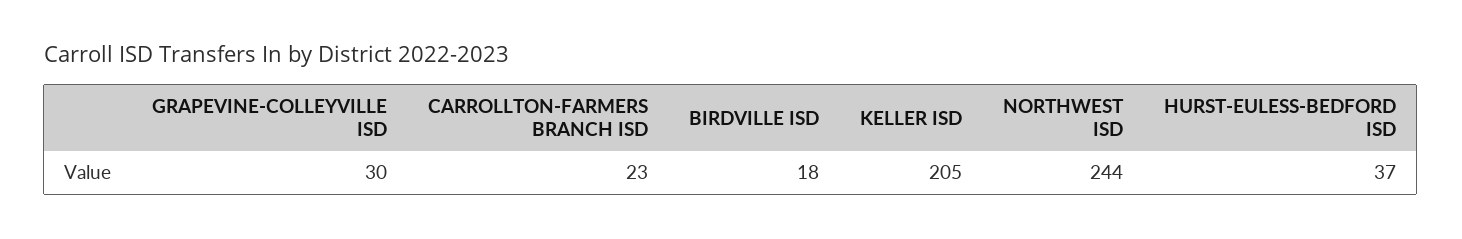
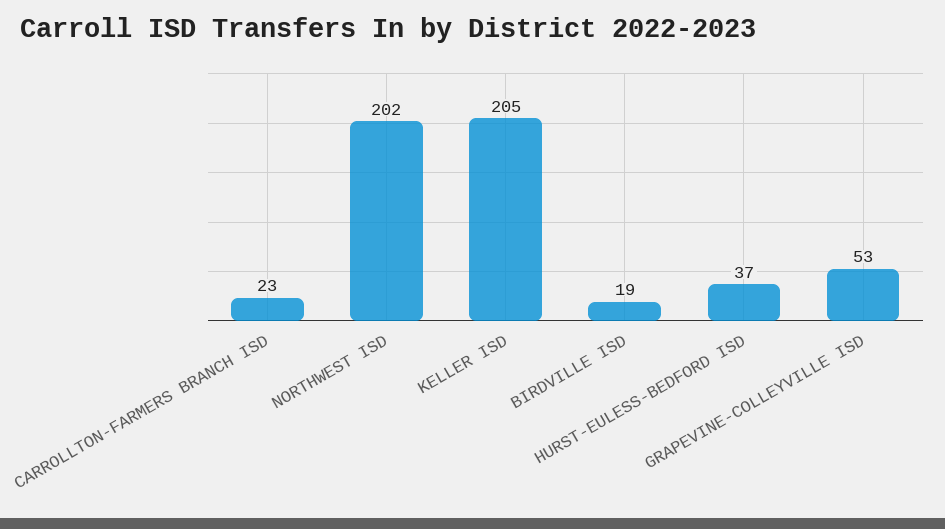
GRAPEVINE-COLLEYVILLE ISD: 30 -> 53
BIRDVILLE ISD: 18 -> 19
NORTHWEST ISD: 244 -> 202

